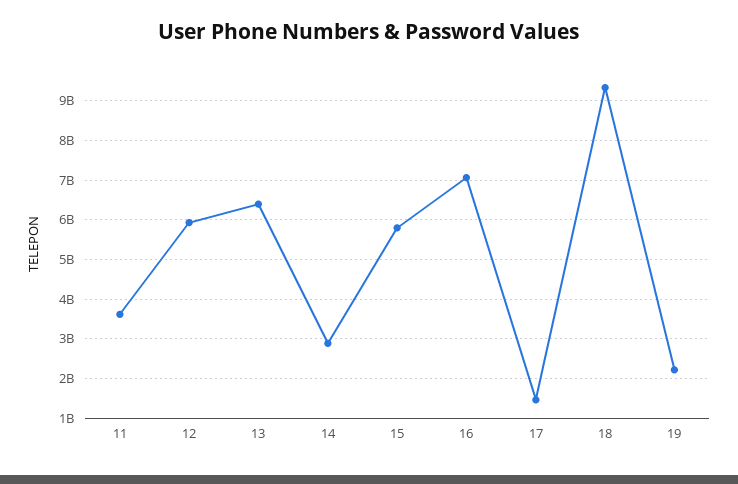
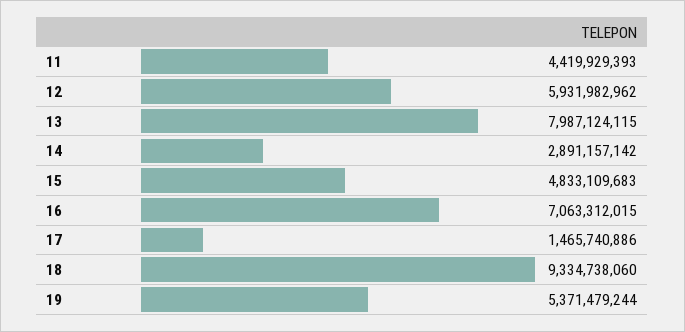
11: 3600000000 -> 4419929393
13: 6400000000 -> 7987124115
15: 5800000000 -> 4833109683
19: 2200000000 -> 5371479244

